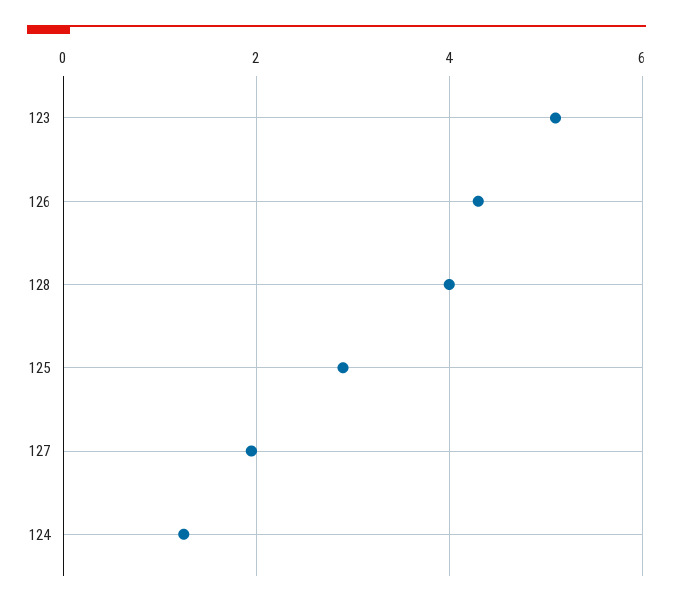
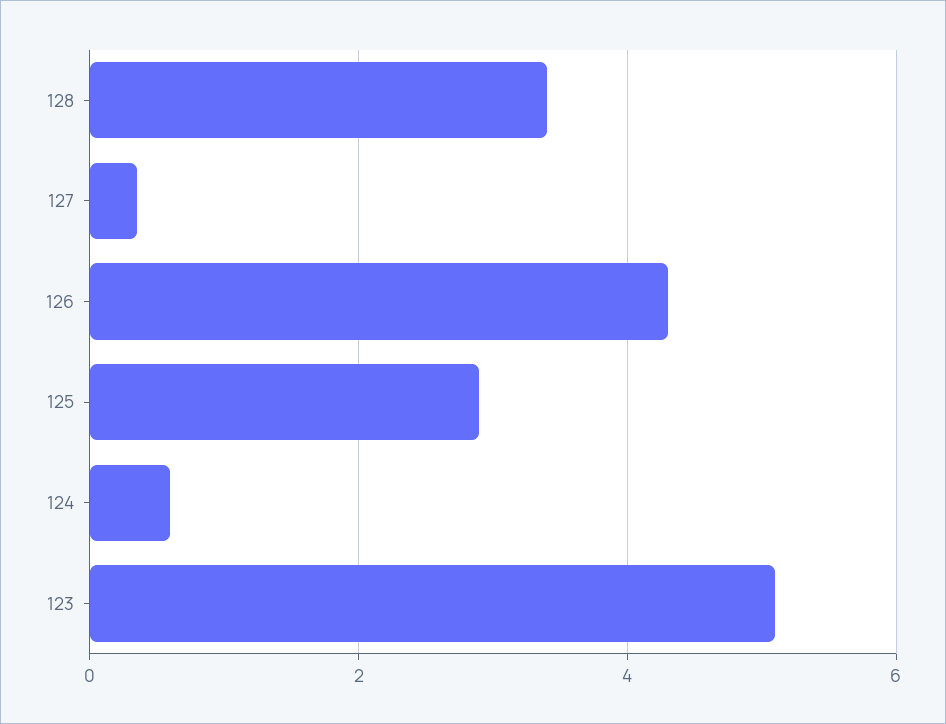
128: 4 -> 3.4
127: 2 -> 0.4
124: 1.2 -> 0.6

